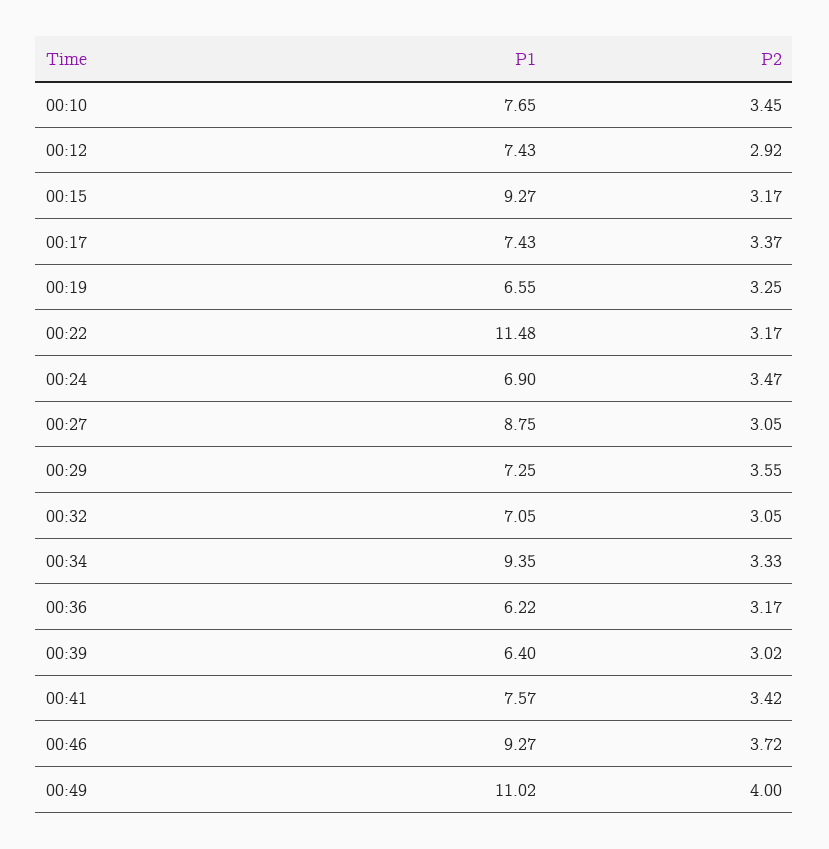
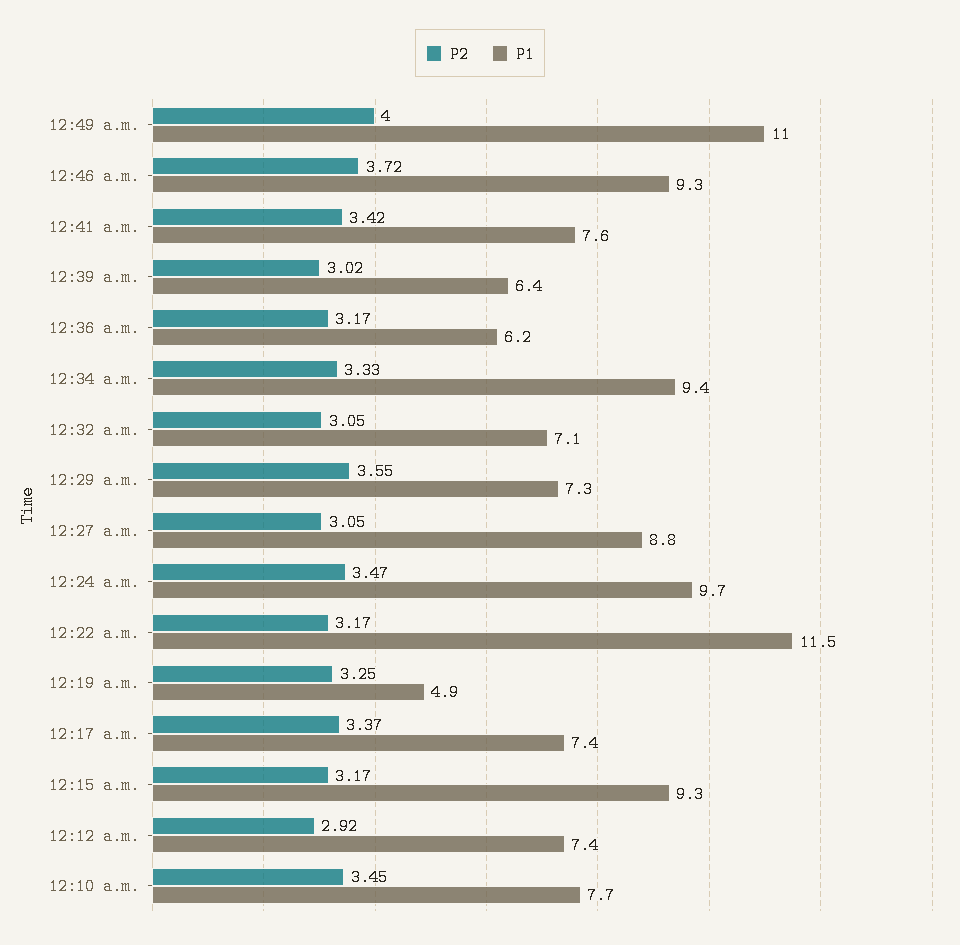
P1, 00:19: 6.55 -> 4.9
P1, 00:24: 6.9 -> 9.7

